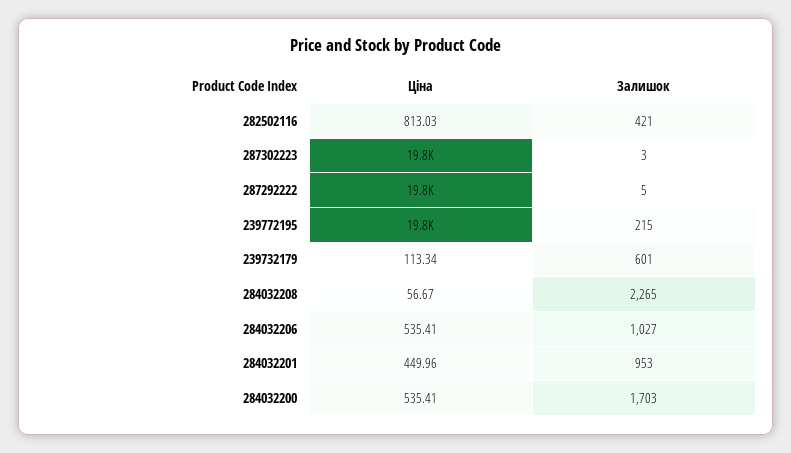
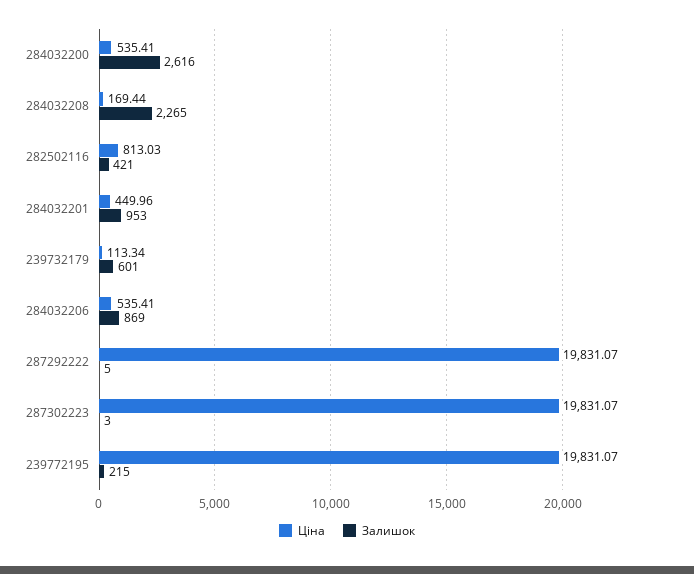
Ціна, 284032208: 56.67 -> 169.44
Залишок, 284032206: 1027 -> 869
Залишок, 284032200: 1703 -> 2616

